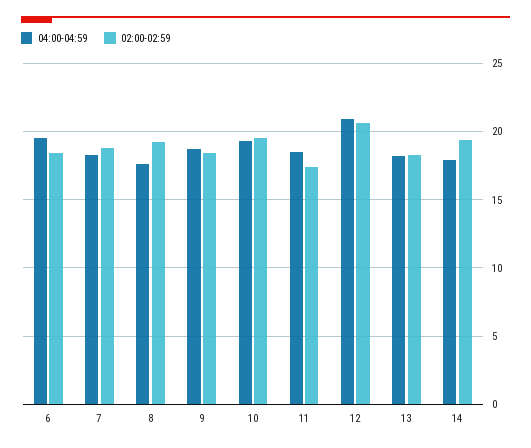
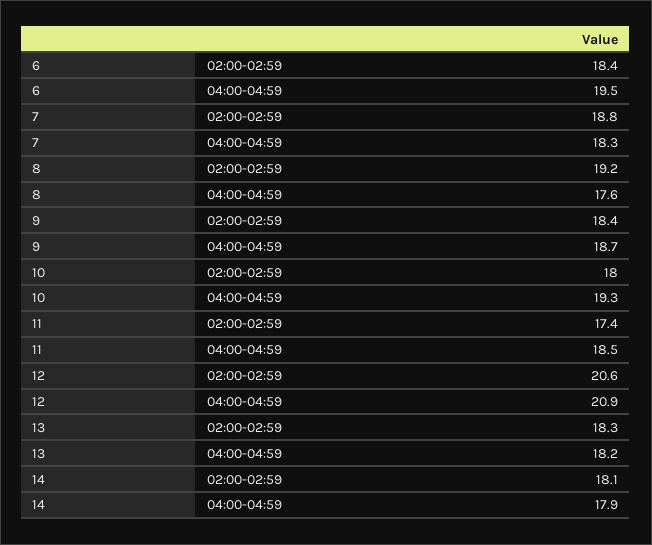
02:00-02:59, 10: 19.5 -> 18
02:00-02:59, 14: 19.5 -> 18.1

